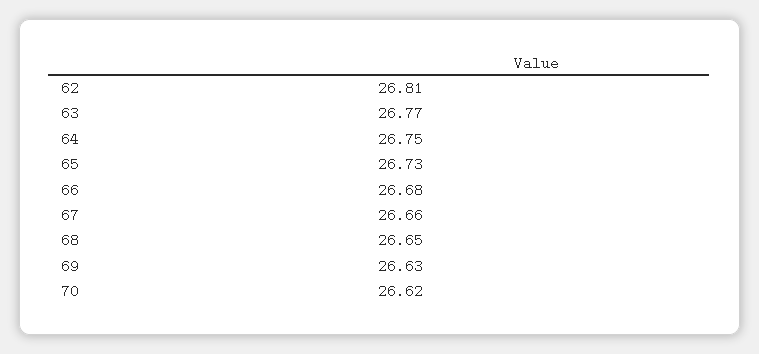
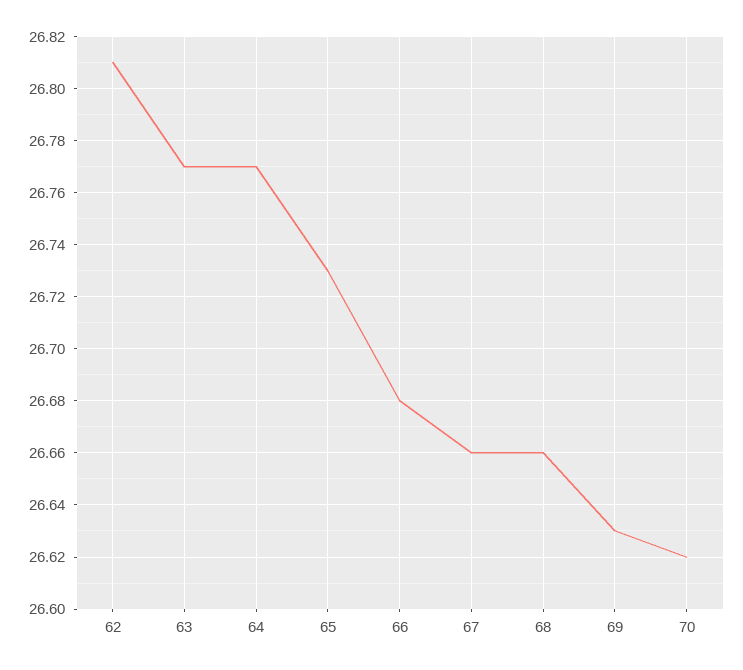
64: 26.75 -> 26.77
68: 26.65 -> 26.66

